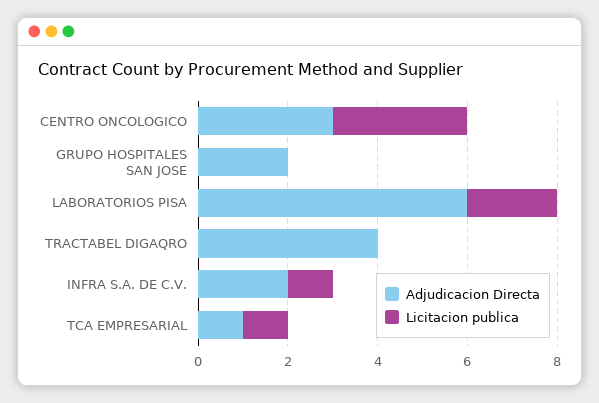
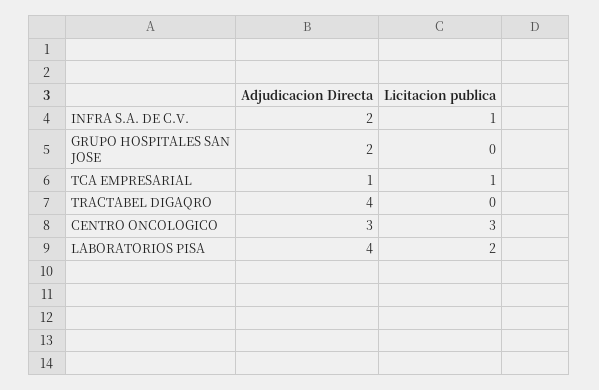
Adjudicacion Directa, LABORATORIOS PISA: 6 -> 4

